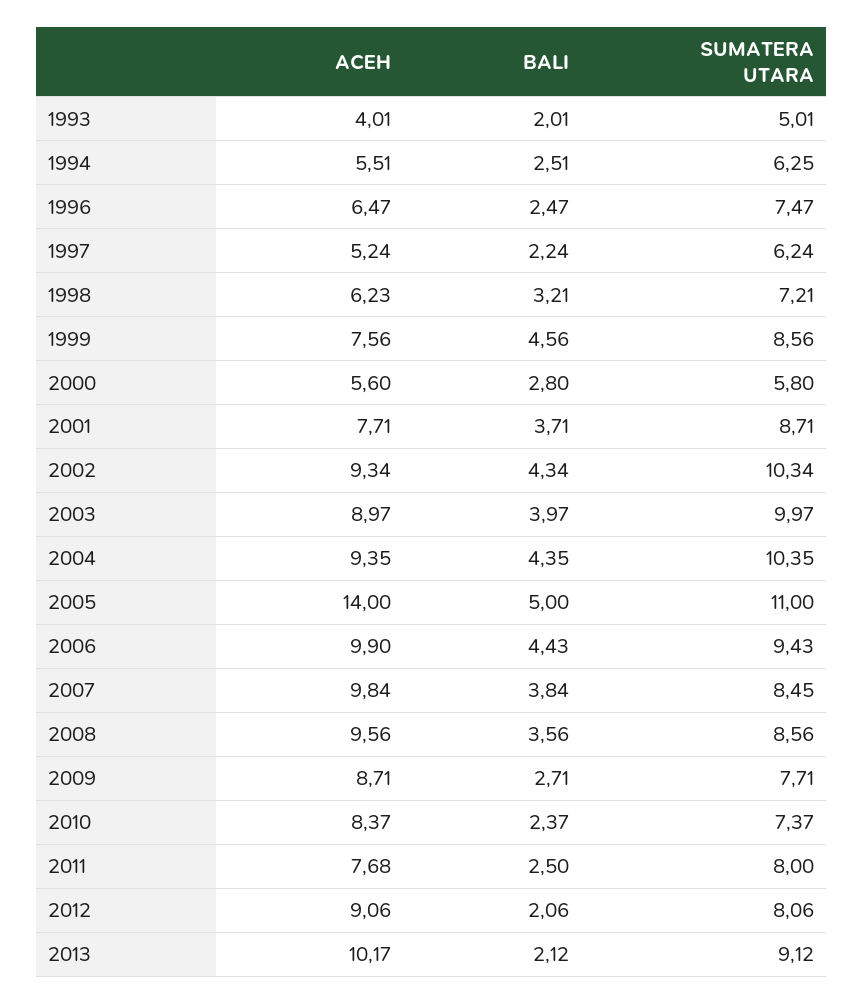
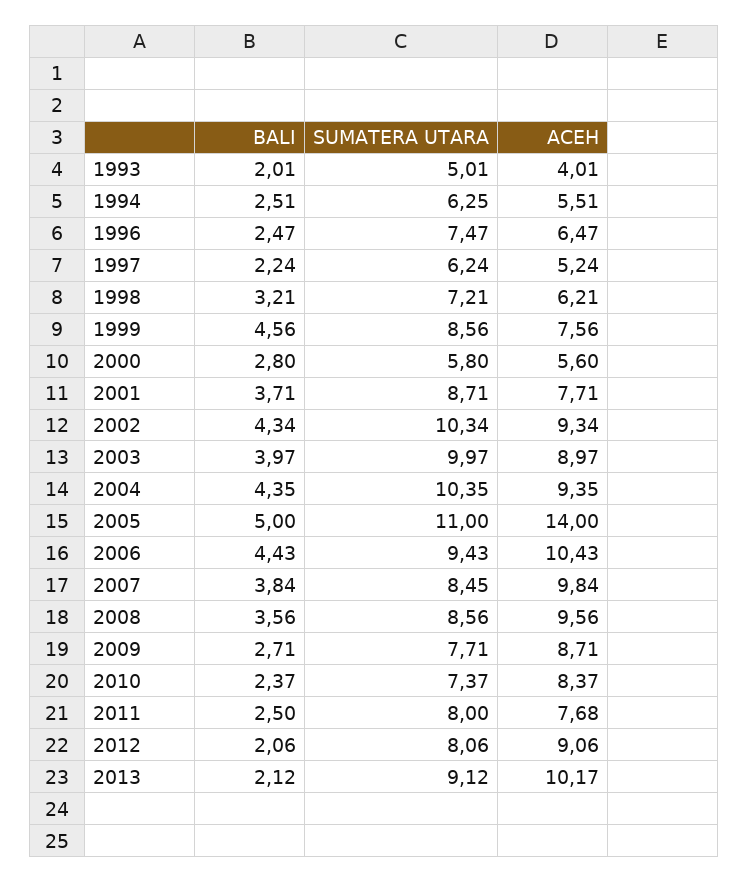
ACEH, 1998: 6.23 -> 6.21
ACEH, 2006: 9.9 -> 10.43

